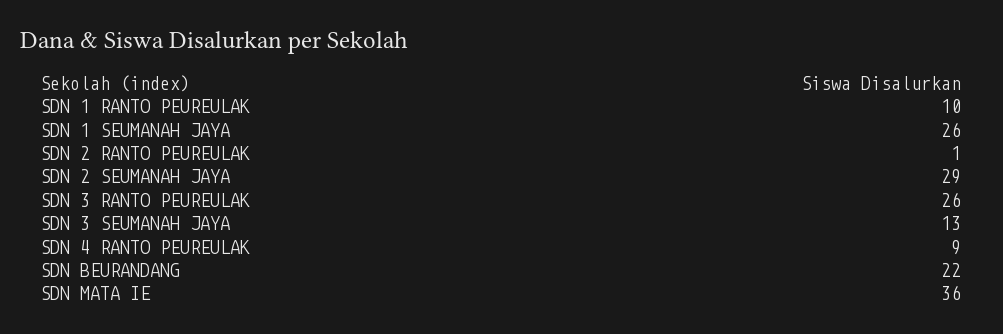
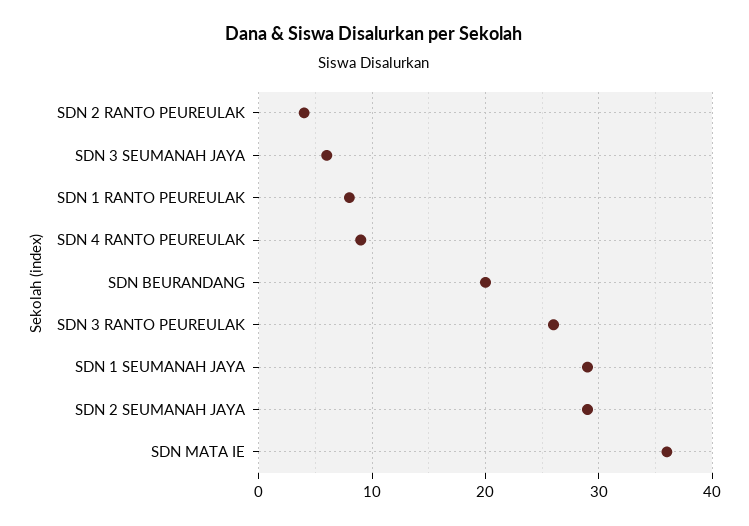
SDN 1 RANTO PEUREULAK: 10 -> 8
SDN 1 SEUMANAH JAYA: 26 -> 29
SDN 2 RANTO PEUREULAK: 1 -> 4
SDN 3 SEUMANAH JAYA: 13 -> 6
SDN BEURANDANG: 22 -> 20

